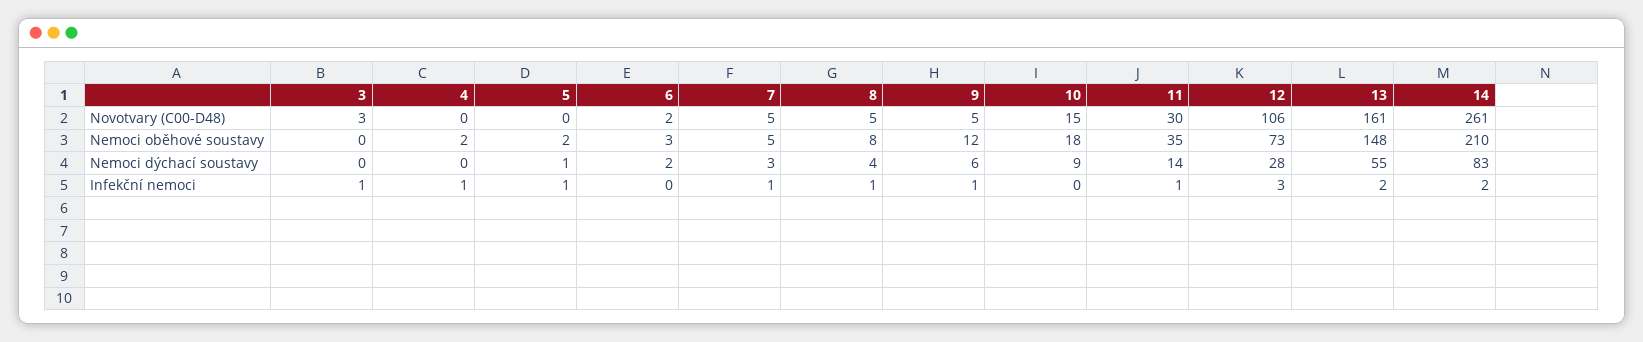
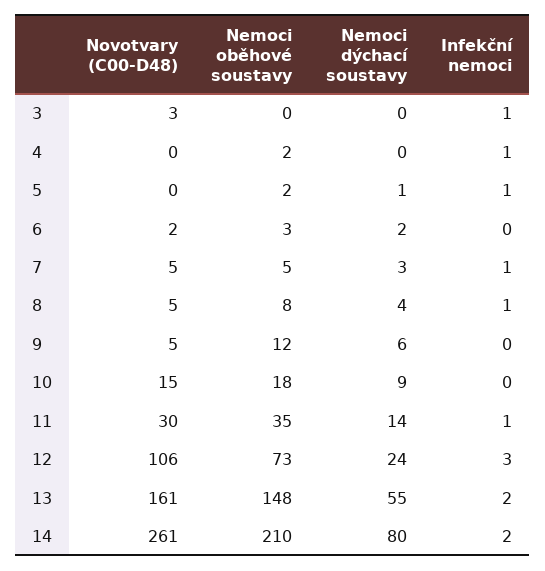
12, Nemoci dýchací soustavy: 28 -> 24
14, Nemoci dýchací soustavy: 83 -> 80
9, Infekční nemoci: 1 -> 0

